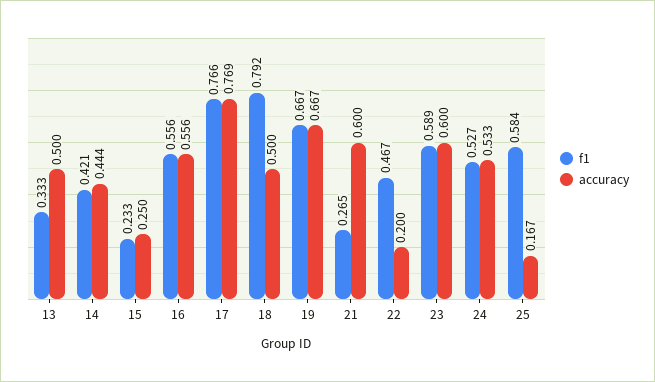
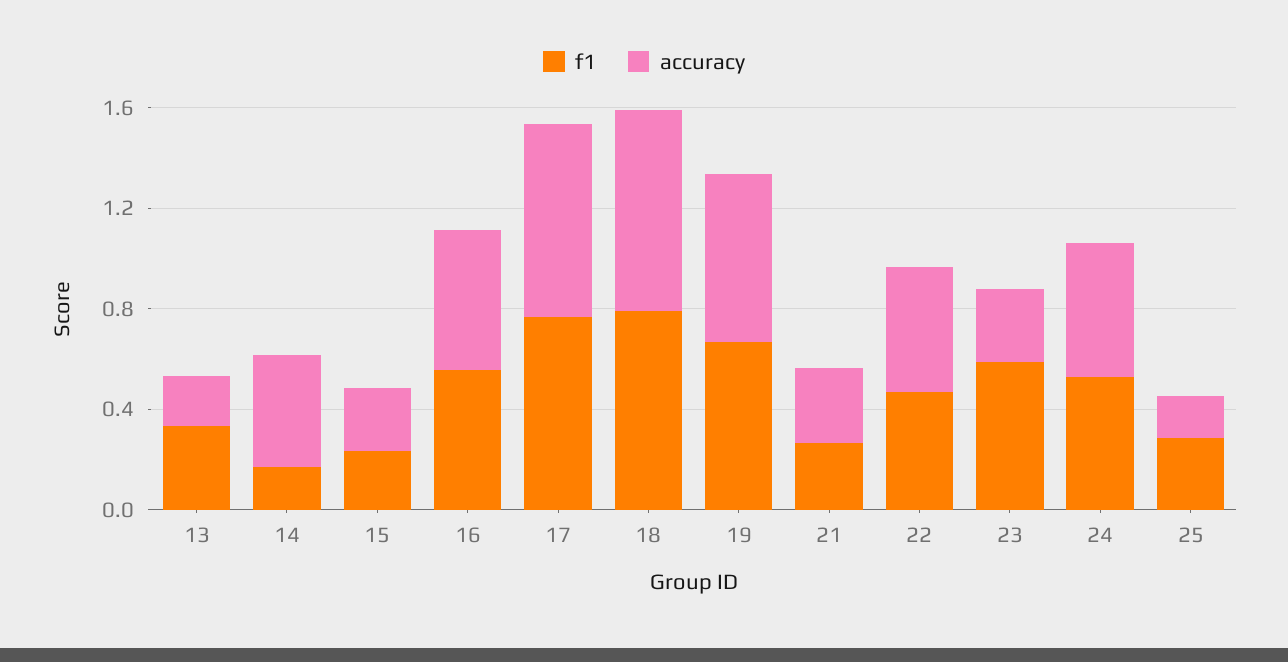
accuracy, 13: 0.5 -> 0.2
f1, 14: 0.421 -> 0.2
accuracy, 18: 0.5 -> 0.8
accuracy, 21: 0.6 -> 0.3
accuracy, 22: 0.2 -> 0.5
accuracy, 23: 0.6 -> 0.3
f1, 25: 0.584 -> 0.3

